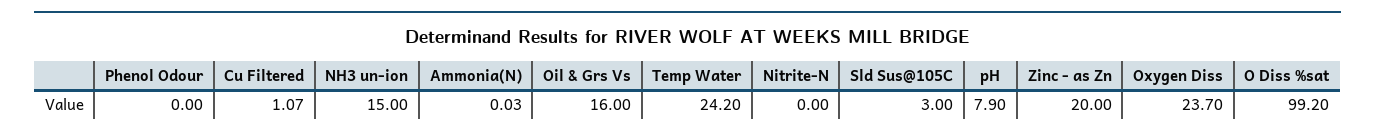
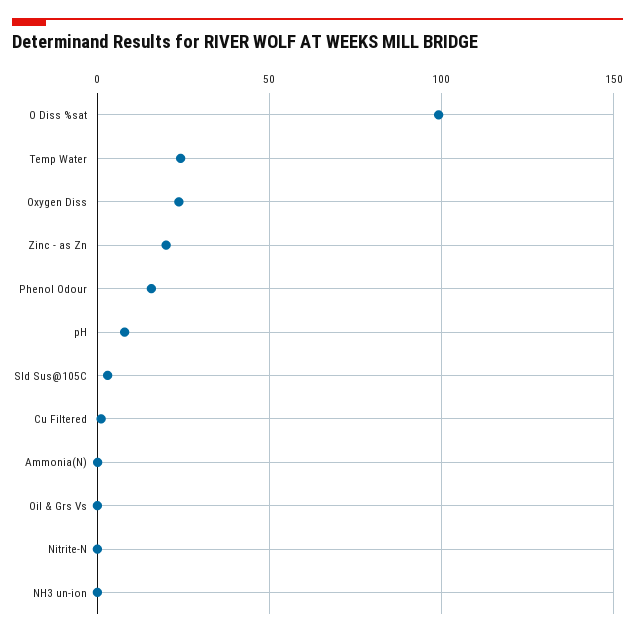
Phenol Odour: 0 -> 15
NH3 un-ion: 15 -> 0
Oil & Grs Vs: 16 -> 0

